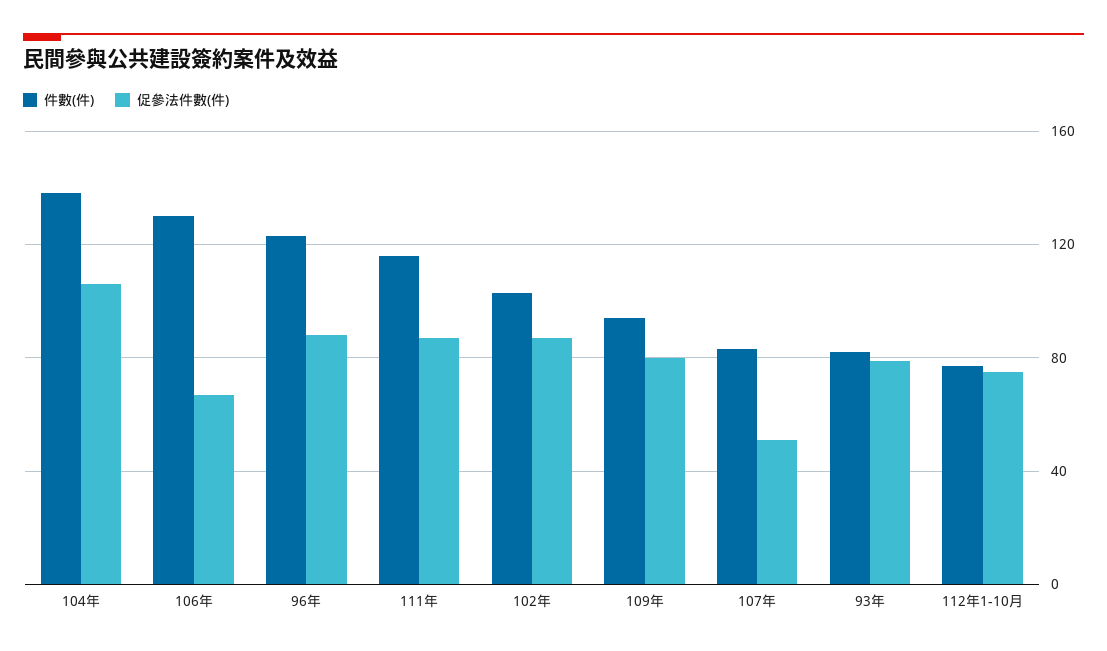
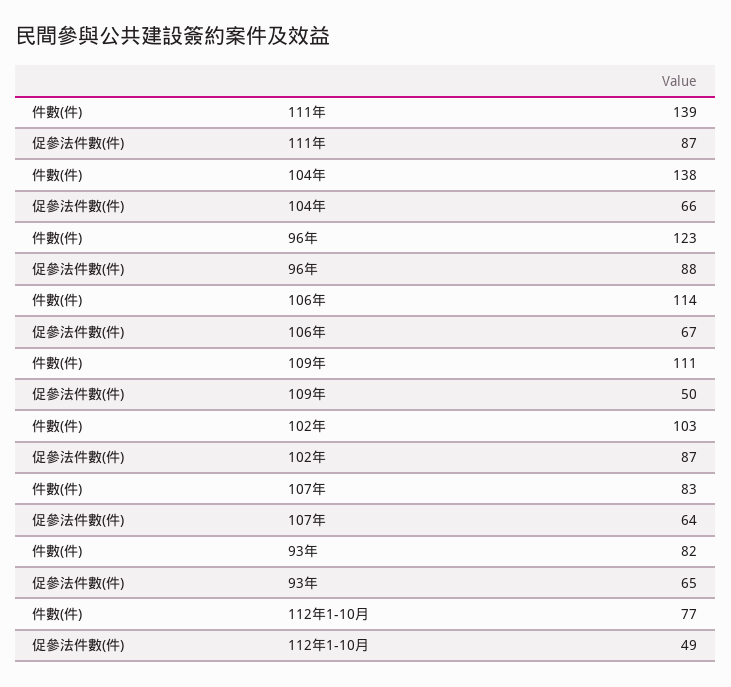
促參法件數(件), 104年: 105 -> 66
件數(件), 106年: 130 -> 114
件數(件), 111年: 115 -> 139
件數(件), 109年: 95 -> 111
促參法件數(件), 109年: 80 -> 50
促參法件數(件), 107年: 50 -> 64
促參法件數(件), 93年: 80 -> 65
促參法件數(件), 112年1-10月: 75 -> 49

